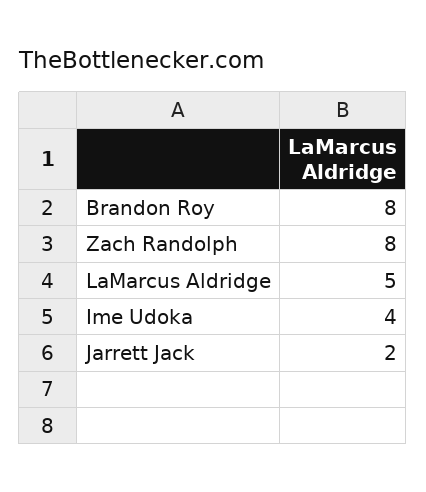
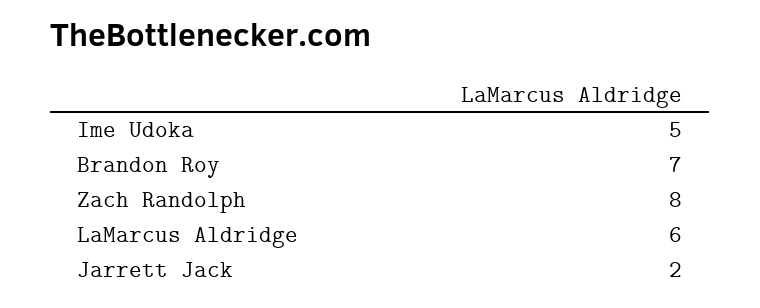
Brandon Roy: 8 -> 7
LaMarcus Aldridge: 5 -> 6
Ime Udoka: 4 -> 5

